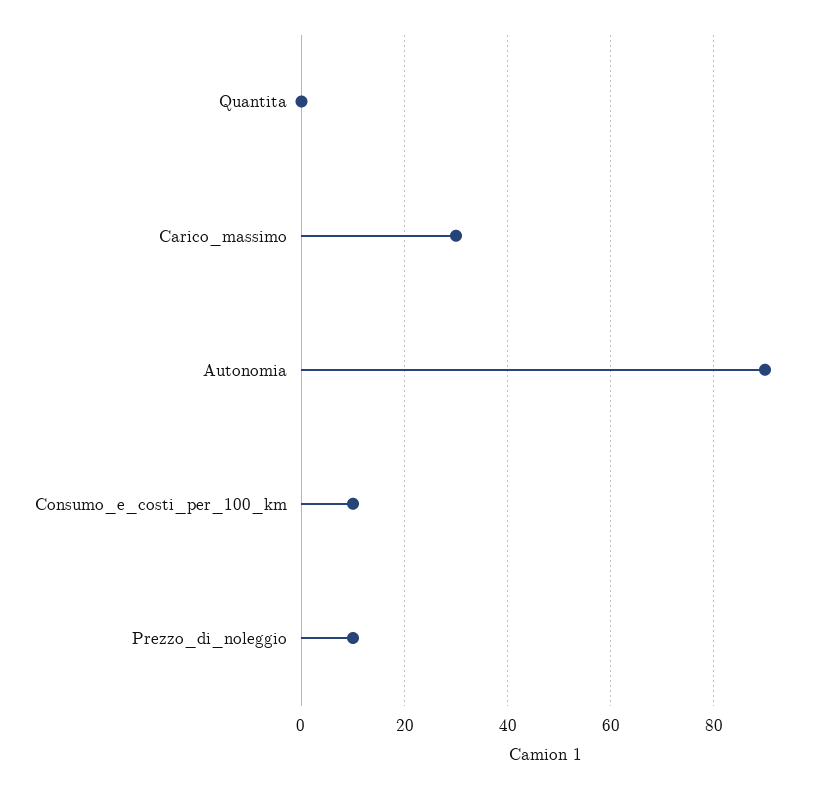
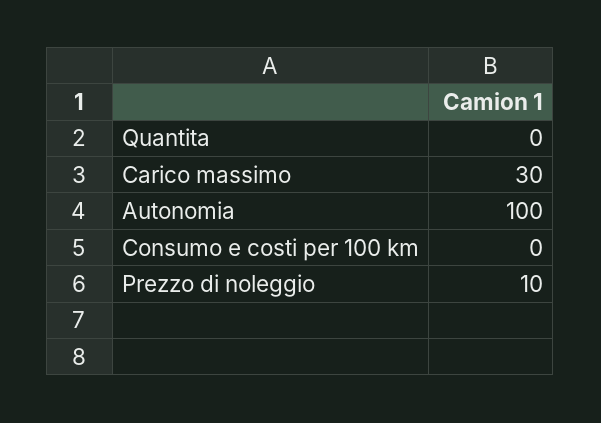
Autonomia: 90 -> 100
Consumo_e_costi_per_100_km: 10 -> 0

